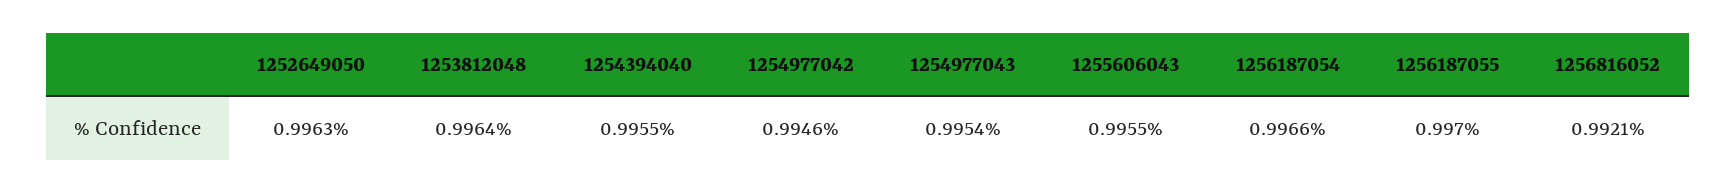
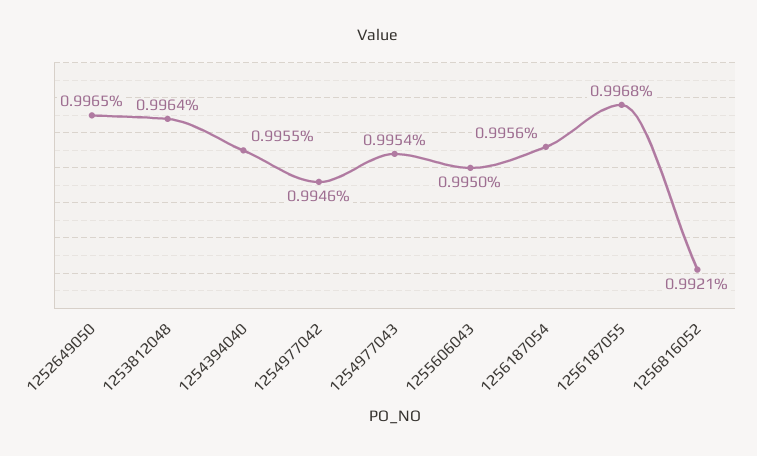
1252649050: 0.9963 -> 0.9965
1255606043: 0.9955 -> 0.995
1256187054: 0.9966 -> 0.9956
1256187055: 0.997 -> 0.9968

